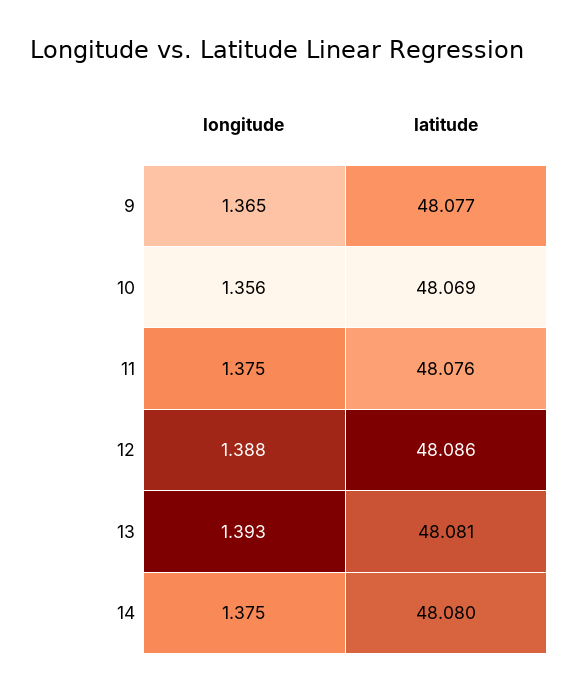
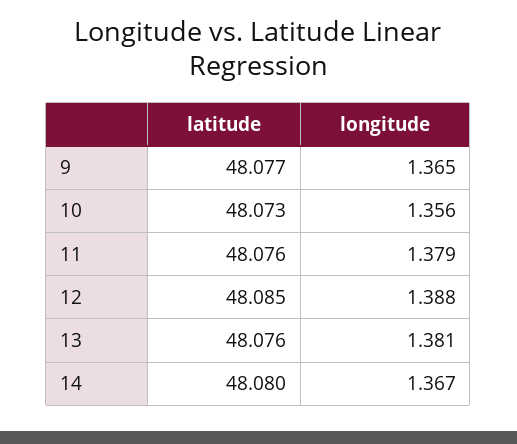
latitude, 10: 48.069 -> 48.073
longitude, 11: 1.375 -> 1.379
latitude, 12: 48.086 -> 48.085
longitude, 13: 1.393 -> 1.381
latitude, 13: 48.081 -> 48.076
longitude, 14: 1.375 -> 1.367

